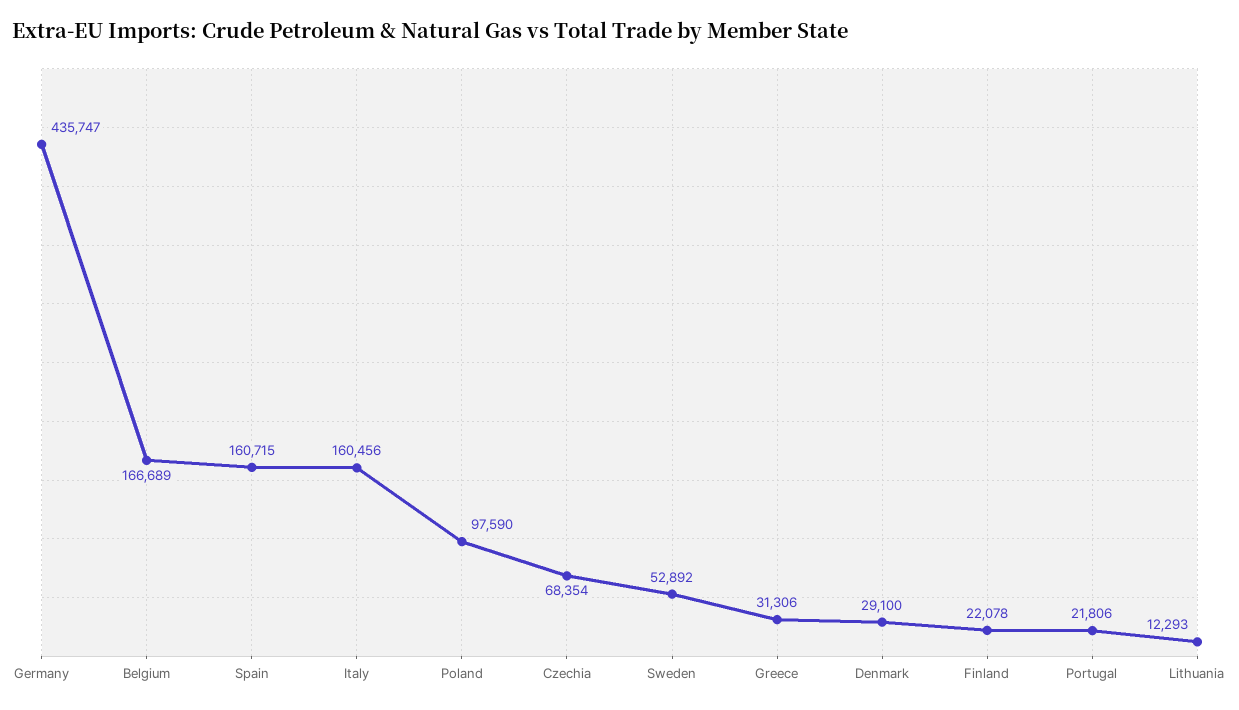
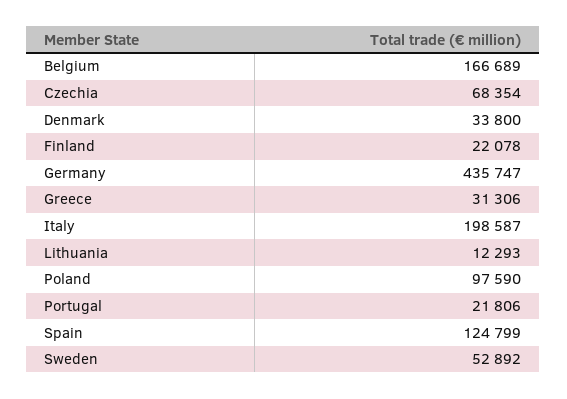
Spain: 160715 -> 124799
Italy: 160456 -> 198587
Denmark: 29100 -> 33800

